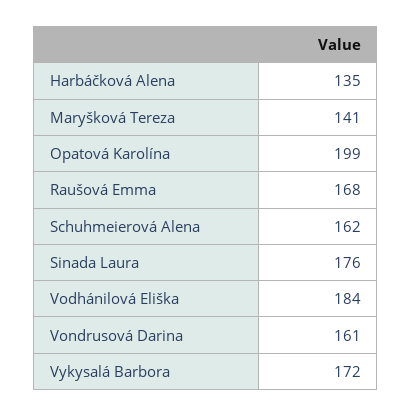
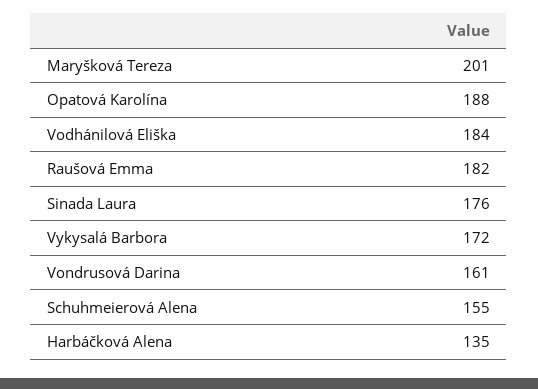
Maryšková Tereza: 141 -> 201
Opatová Karolína: 199 -> 188
Raušová Emma: 168 -> 182
Schuhmeierová Alena: 162 -> 155

